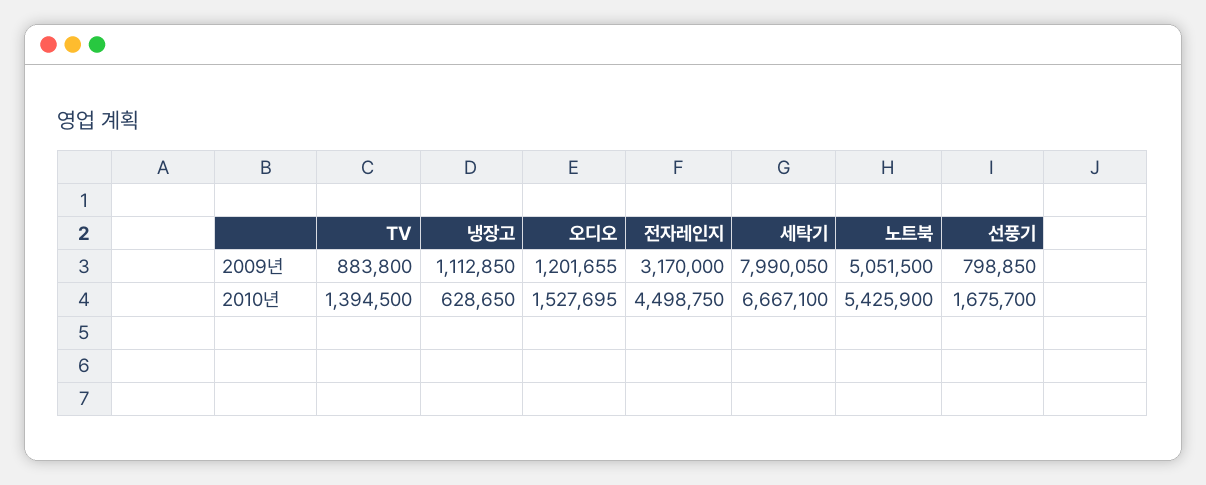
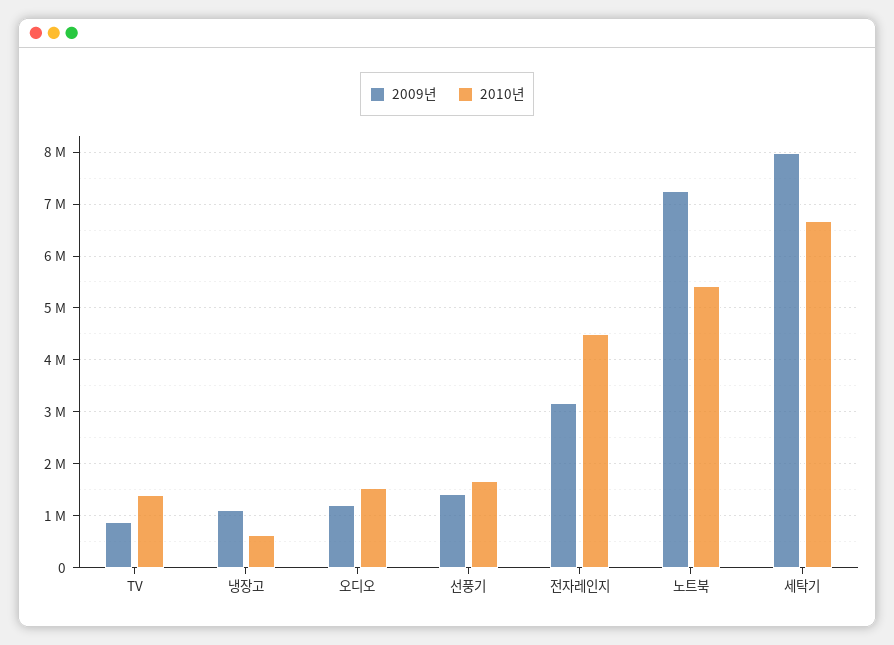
2009년, 노트북: 5051500 -> 7200000
2009년, 선풍기: 798850 -> 1400000

